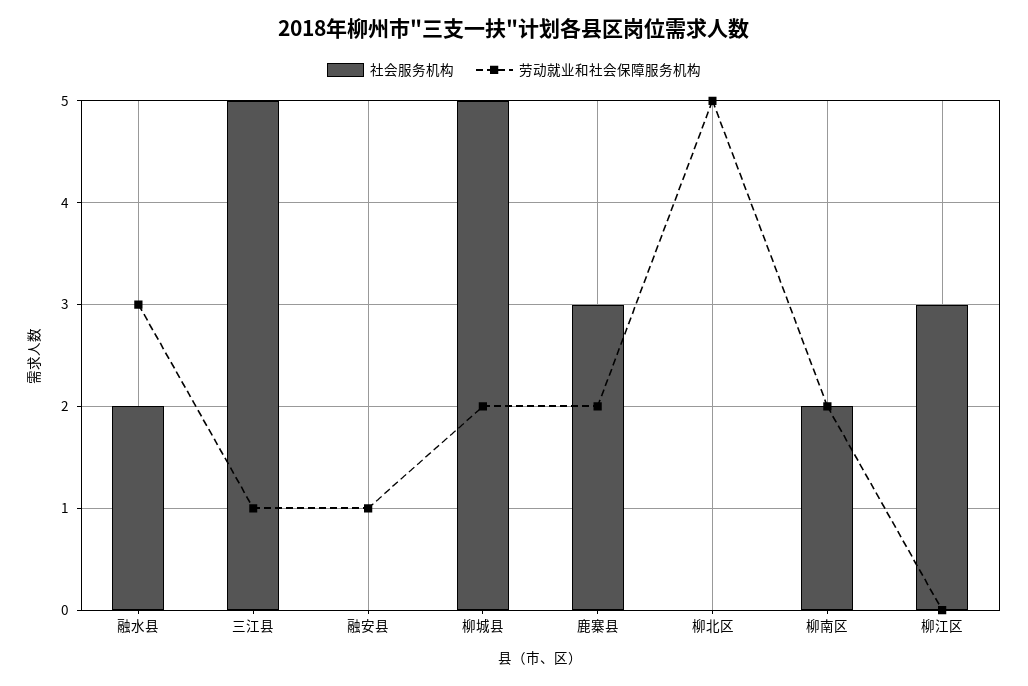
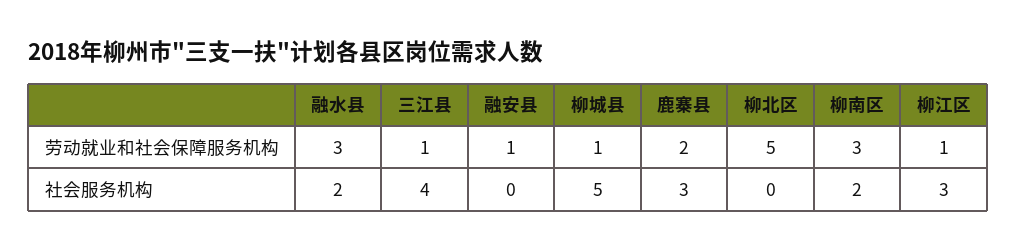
社会服务机构, 三江县: 5 -> 4
劳动就业和社会保障服务机构, 柳城县: 2 -> 1
劳动就业和社会保障服务机构, 柳南区: 2 -> 3
劳动就业和社会保障服务机构, 柳江区: 0 -> 1

